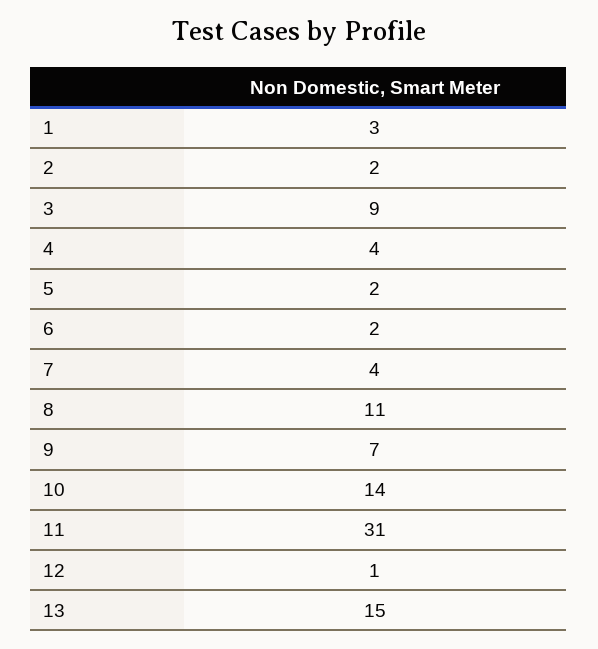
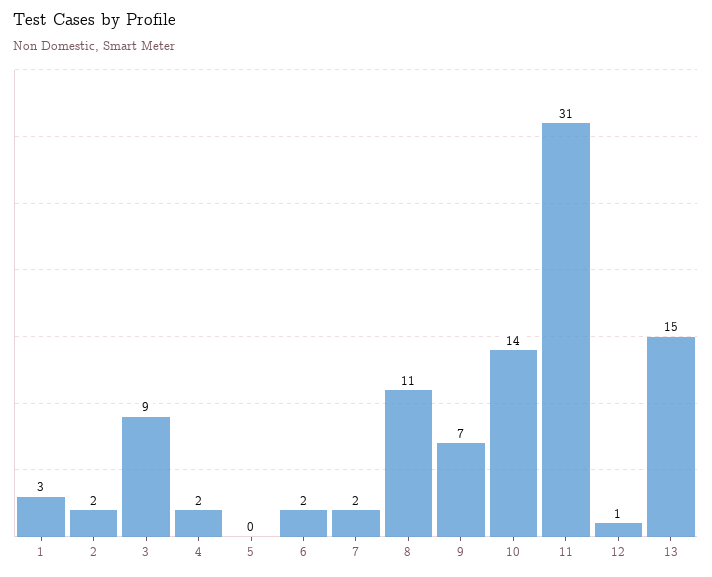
4: 4 -> 2
5: 2 -> 0
7: 4 -> 2

